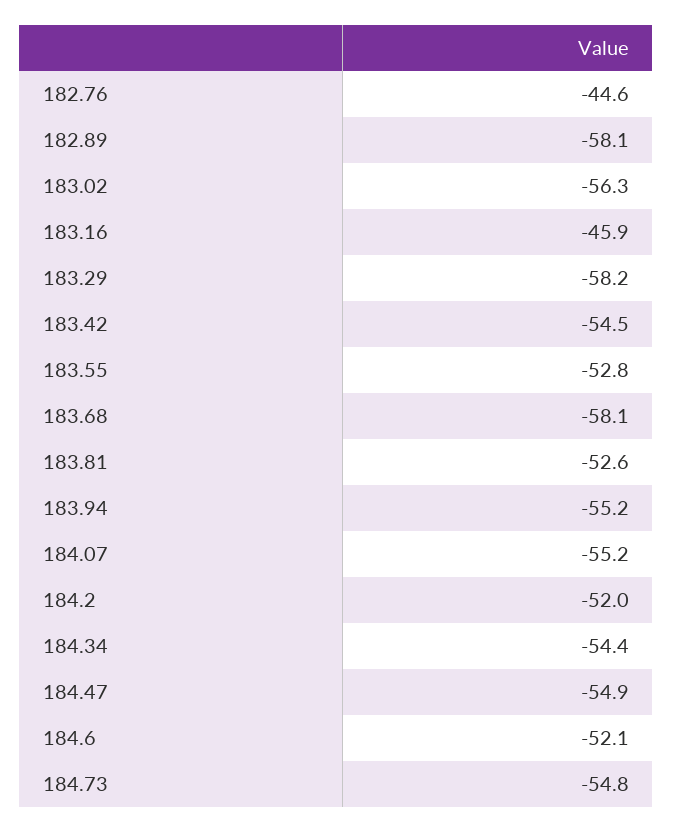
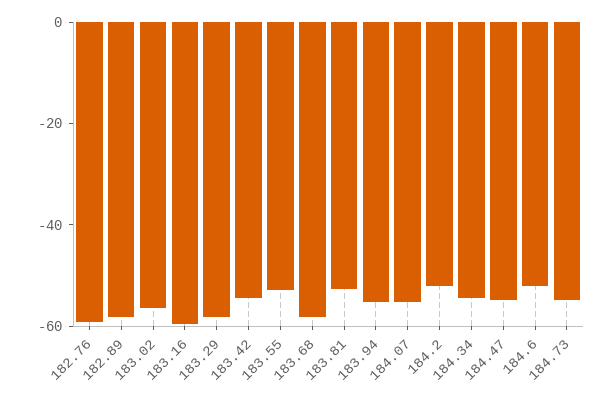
182.76: -44.6 -> -60
183.16: -45.9 -> -60

